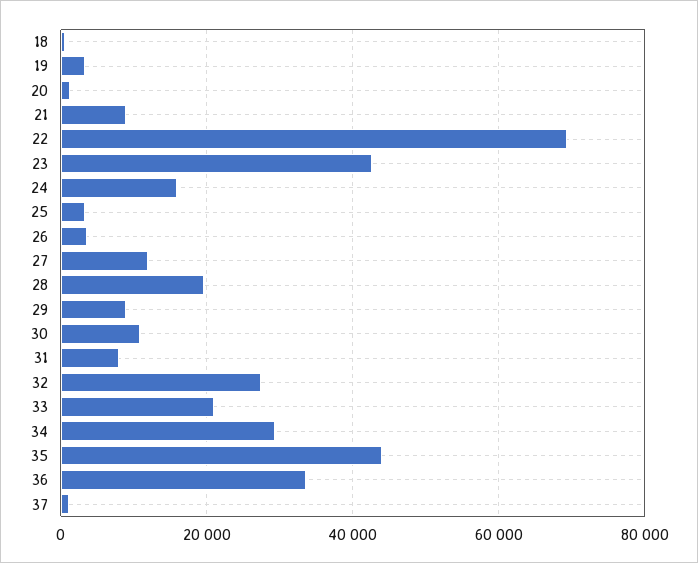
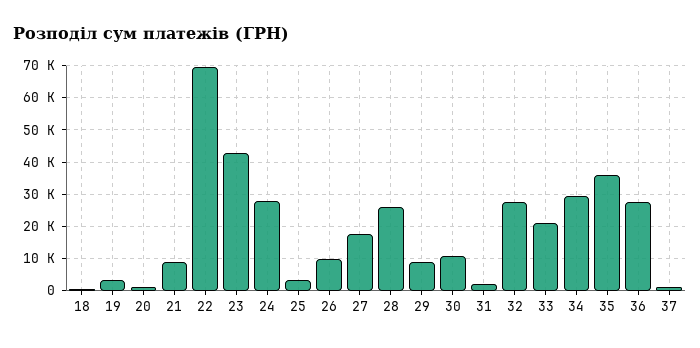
24: 16000 -> 28000
26: 4000 -> 10000
27: 12000 -> 18000
28: 20000 -> 26000
31: 8000 -> 2000
35: 44000 -> 36000
36: 34000 -> 28000

